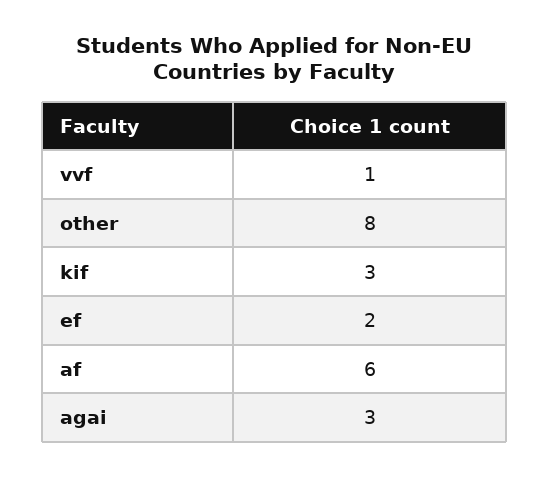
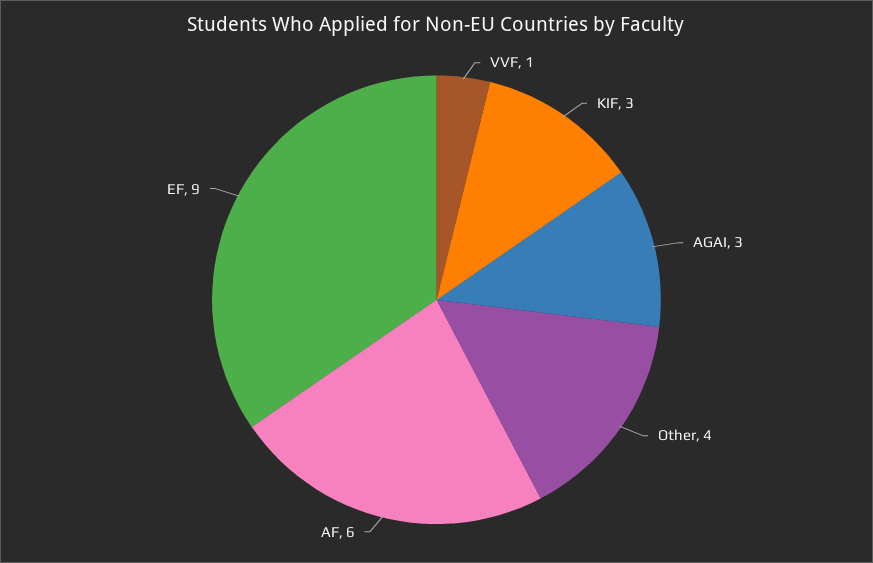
other: 8 -> 4
ef: 2 -> 9

